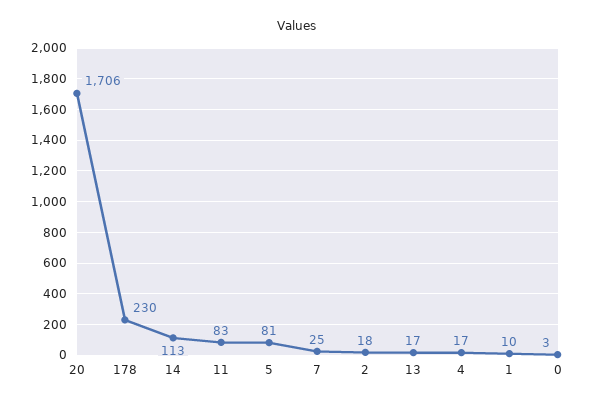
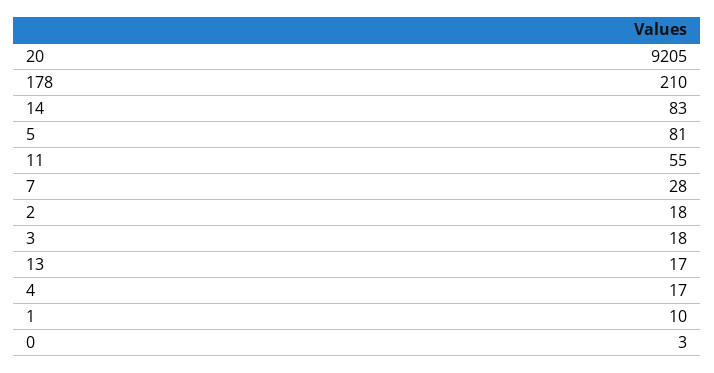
20: 1706 -> 9205
178: 230 -> 210
14: 113 -> 83
11: 83 -> 55
7: 25 -> 28
3: none -> 18

